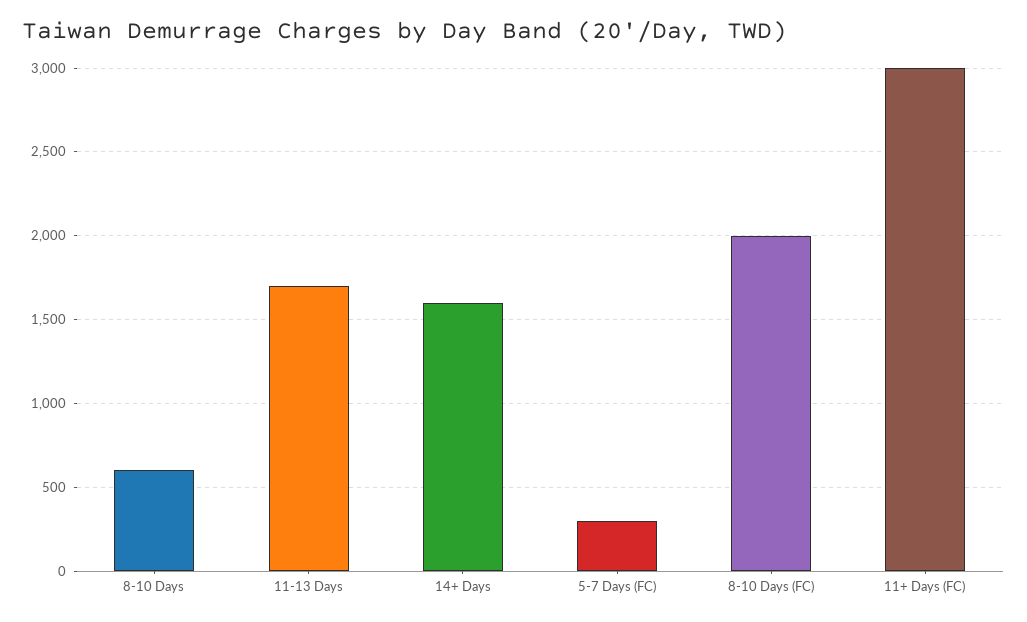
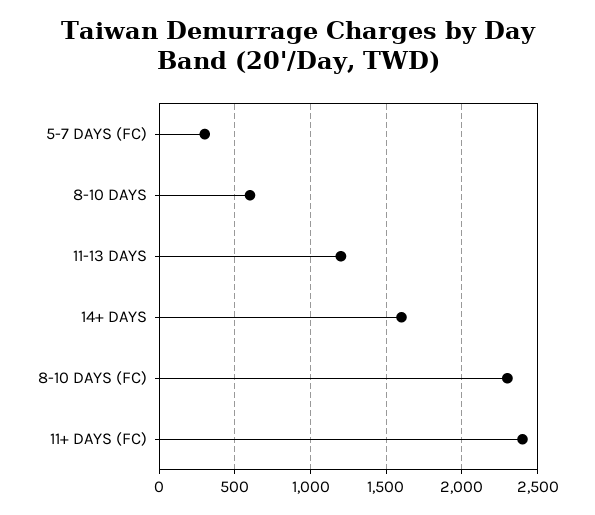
11-13 Days: 1700 -> 1200
8-10 Days (FC): 2000 -> 2300
11+ Days (FC): 3000 -> 2400

